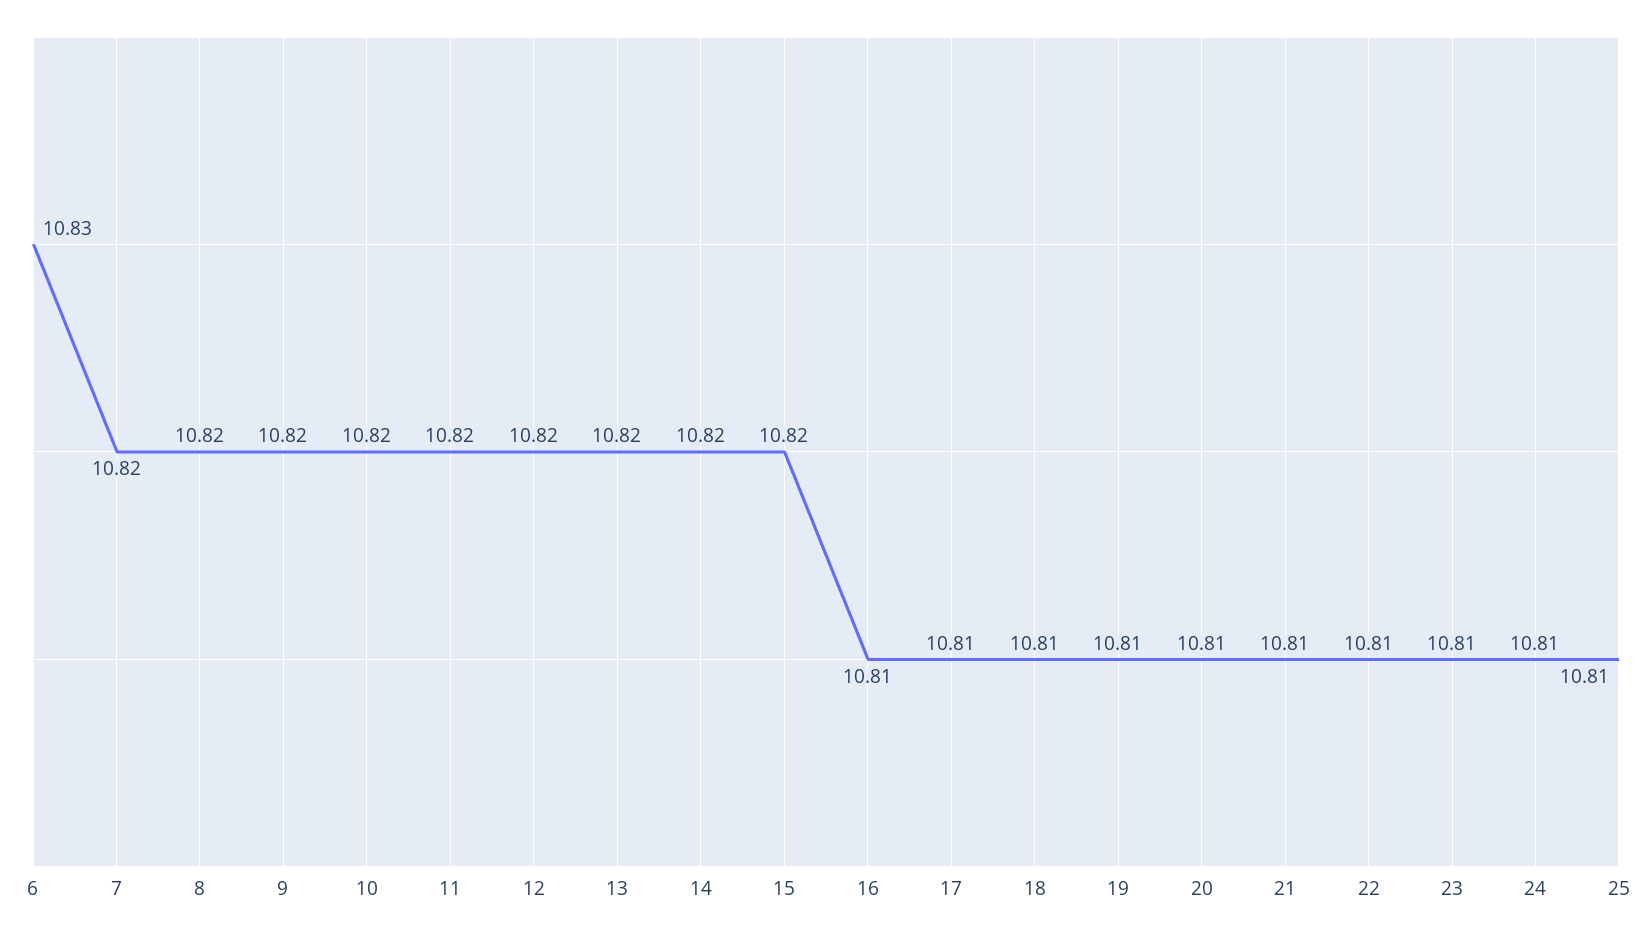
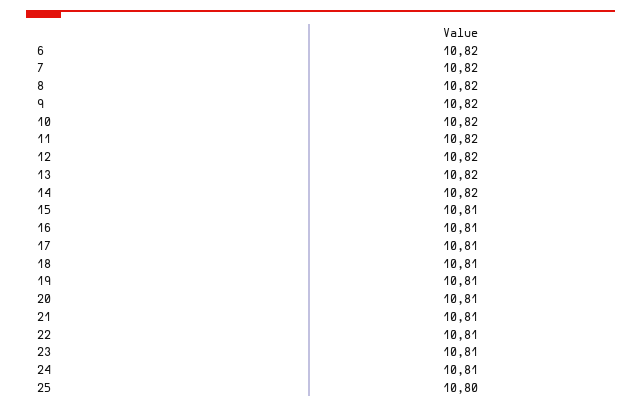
6: 10.83 -> 10.82
15: 10.82 -> 10.81
25: 10.81 -> 10.8

